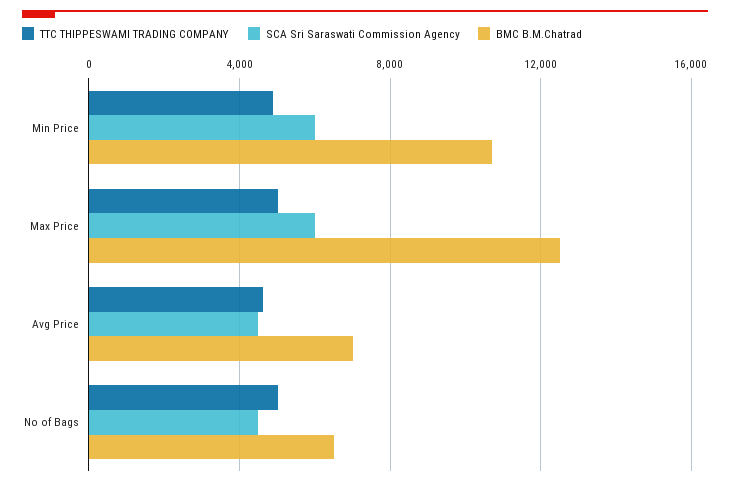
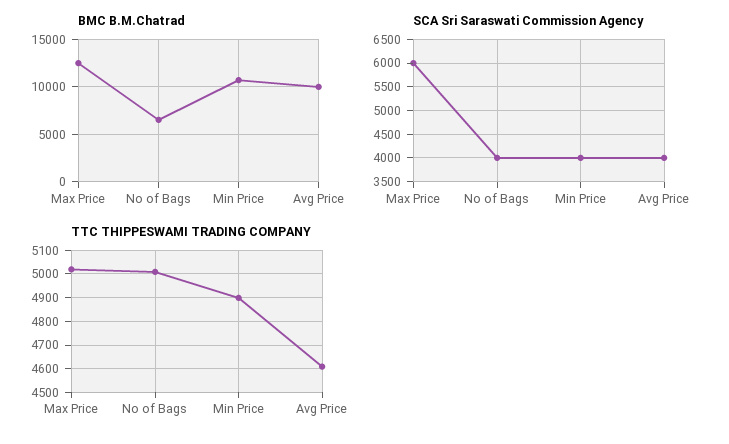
SCA Sri Saraswati Commission Agency, Min Price: 6000 -> 4000
SCA Sri Saraswati Commission Agency, Avg Price: 4500 -> 4000
BMC B.M.Chatrad, Avg Price: 7000 -> 10000
SCA Sri Saraswati Commission Agency, No of Bags: 4500 -> 4000

